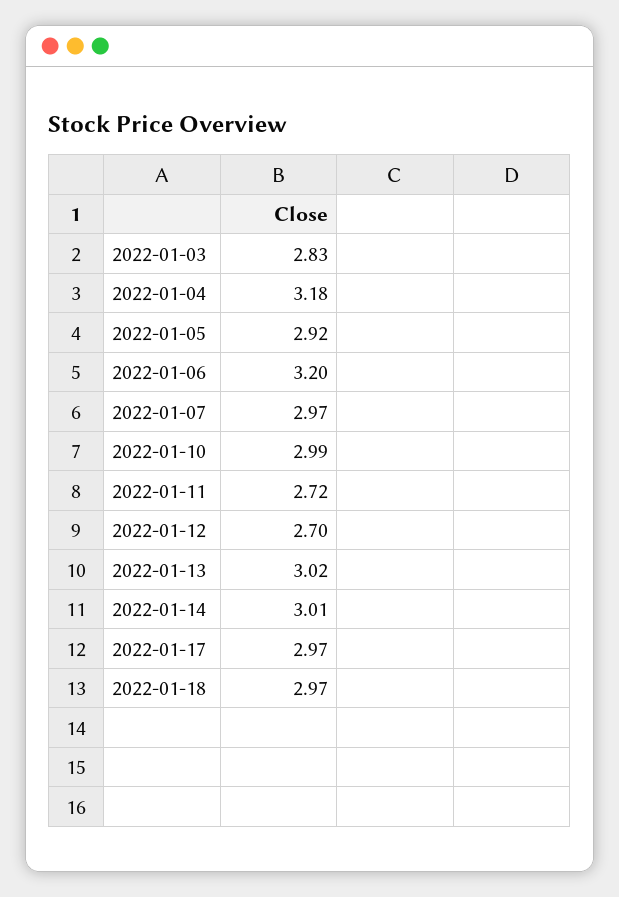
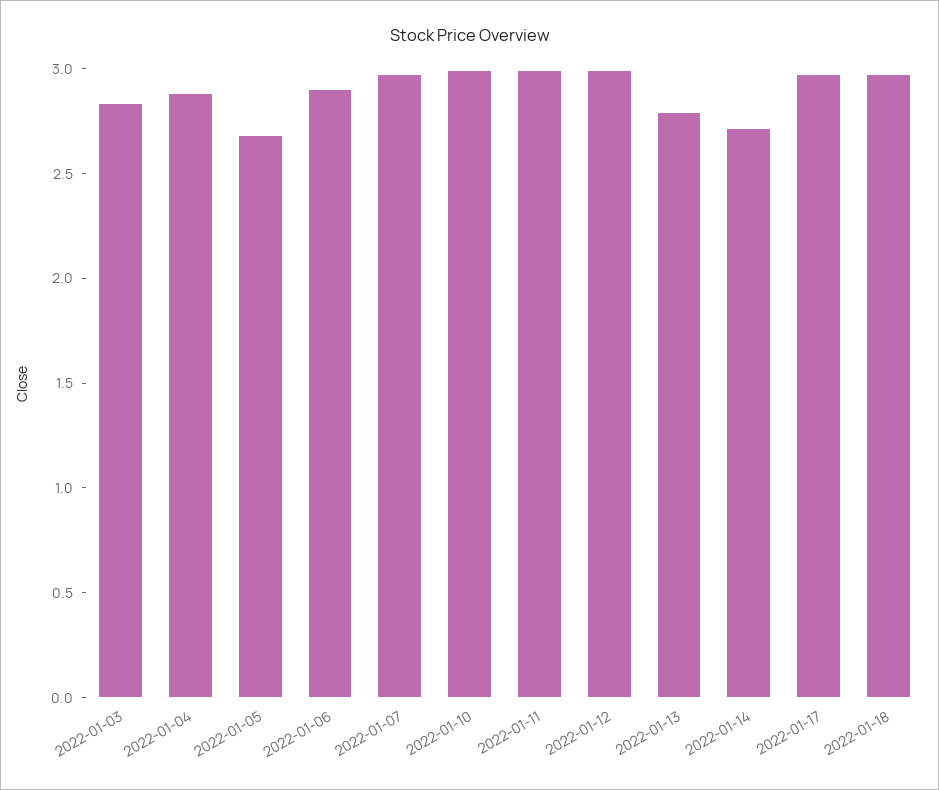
2022-01-04: 3.18 -> 2.9
2022-01-05: 2.92 -> 2.7
2022-01-06: 3.2 -> 2.9
2022-01-11: 2.72 -> 3
2022-01-12: 2.7 -> 3
2022-01-13: 3.02 -> 2.8
2022-01-14: 3.01 -> 2.7

